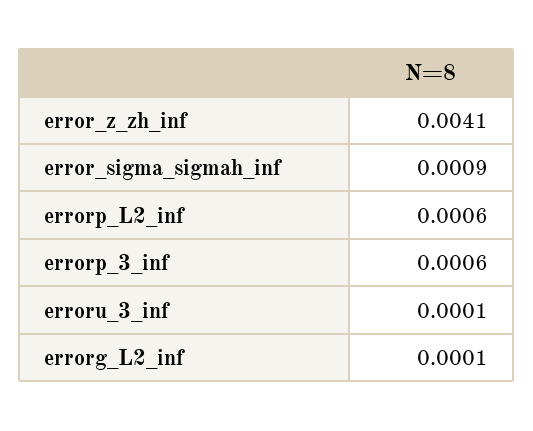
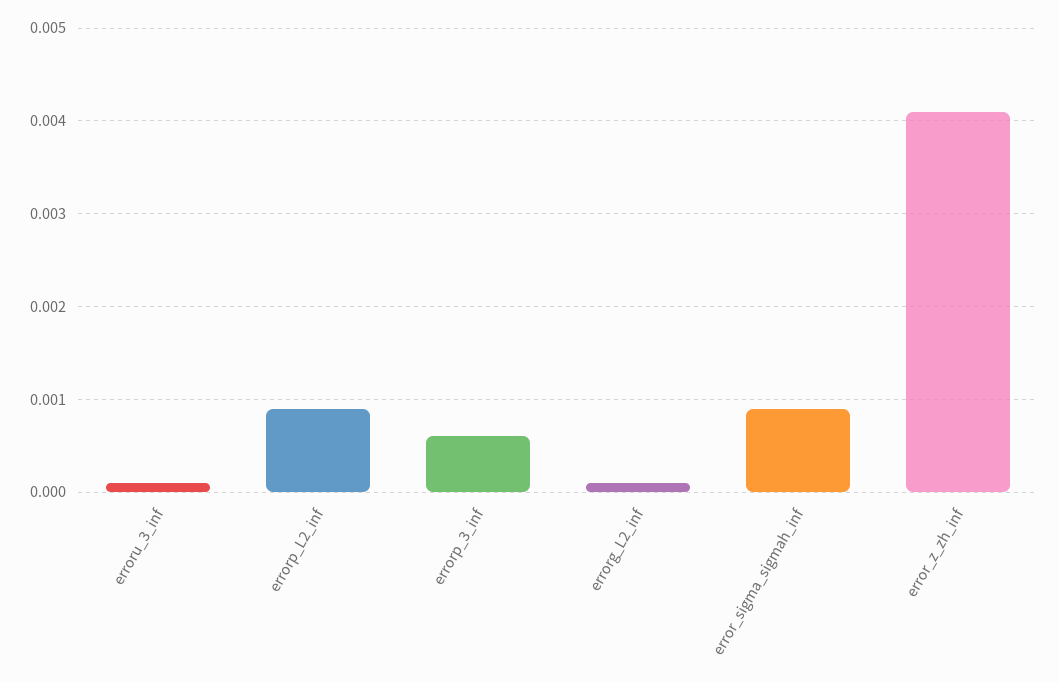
errorp_L2_inf: 0.0006 -> 0.0009

